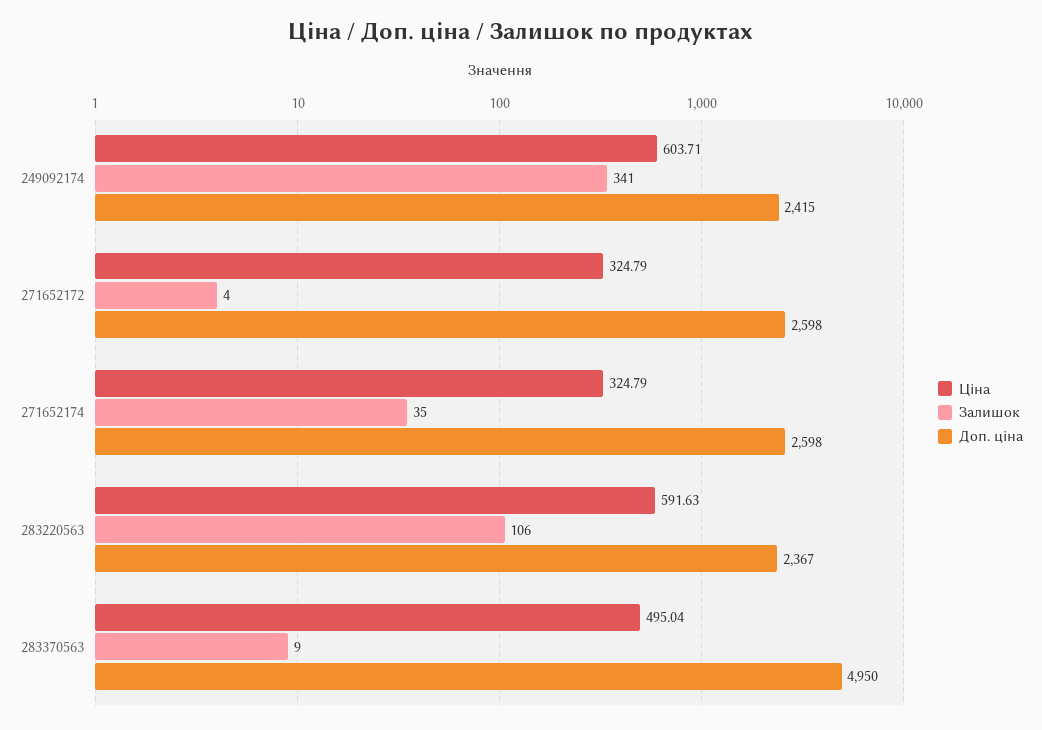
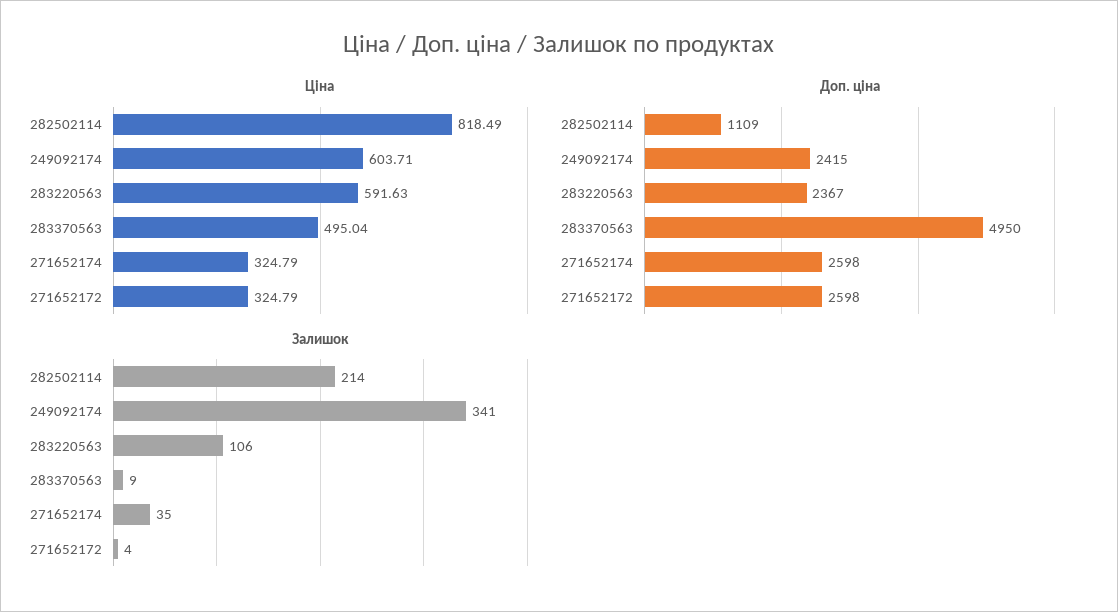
Ціна, 282502114: none -> 818.49
Доп. ціна, 282502114: none -> 1109
Залишок, 282502114: none -> 214

